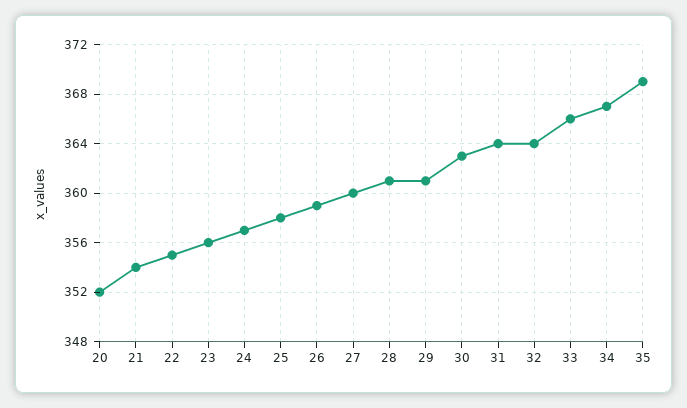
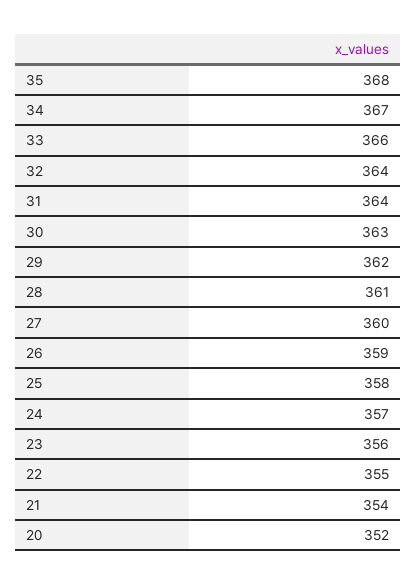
29: 361 -> 362
35: 369 -> 368

